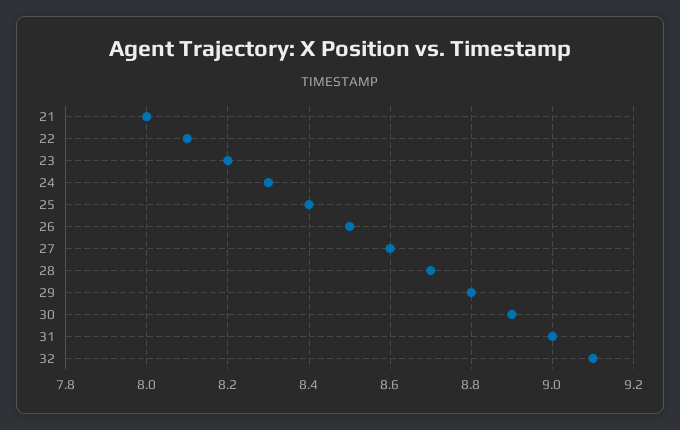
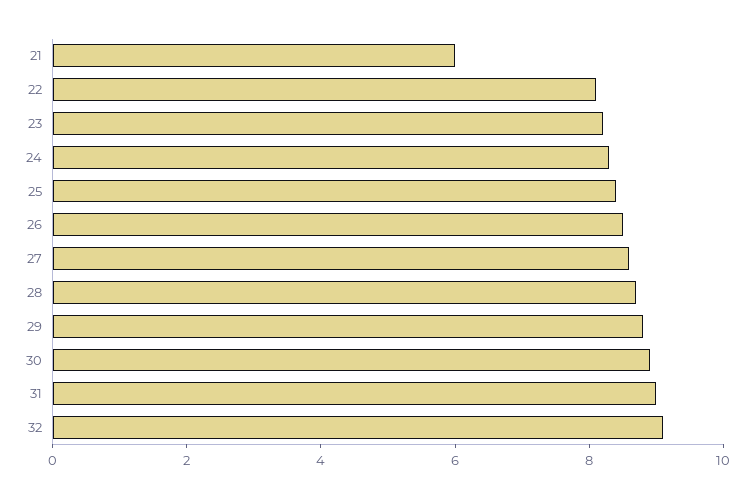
21: 8 -> 6

